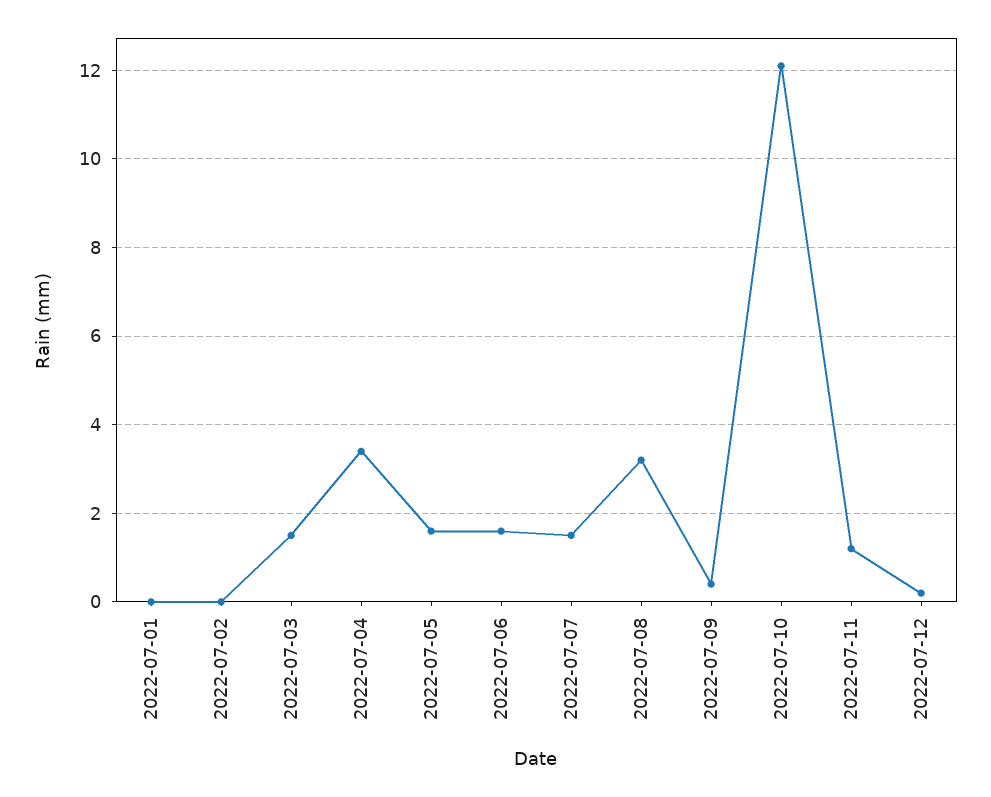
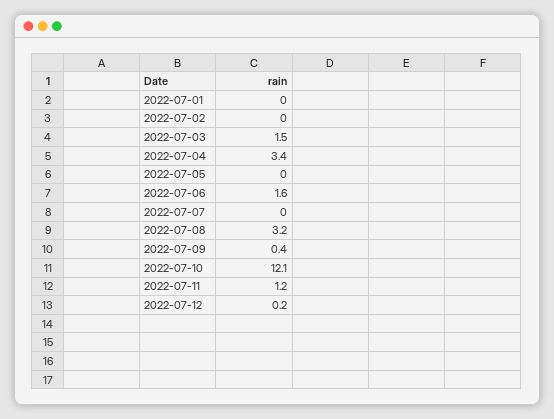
2022-07-05: 1.5 -> 0
2022-07-07: 1.5 -> 0

